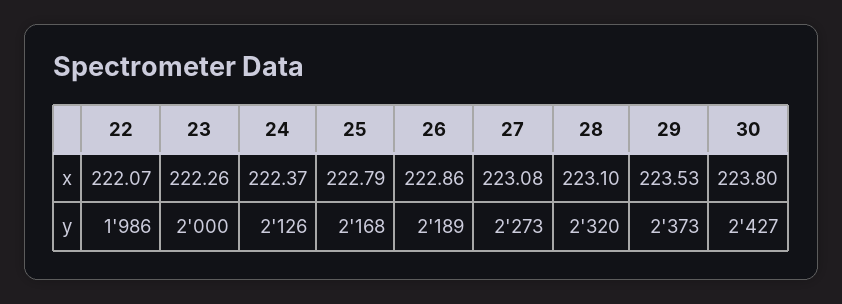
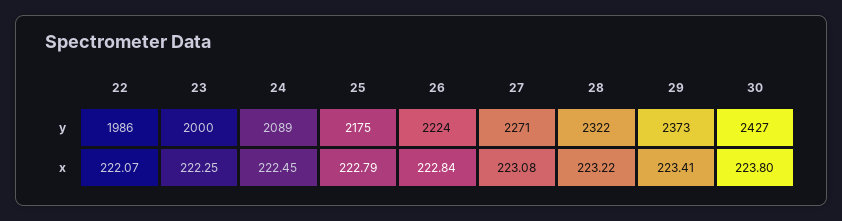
23, x: 222.26 -> 222.25
24, x: 222.37 -> 222.45
26, x: 222.86 -> 222.84
28, x: 223.1 -> 223.22
29, x: 223.53 -> 223.41
24, y: 2126 -> 2089
25, y: 2168 -> 2175
26, y: 2189 -> 2224
27, y: 2273 -> 2271
28, y: 2320 -> 2322

